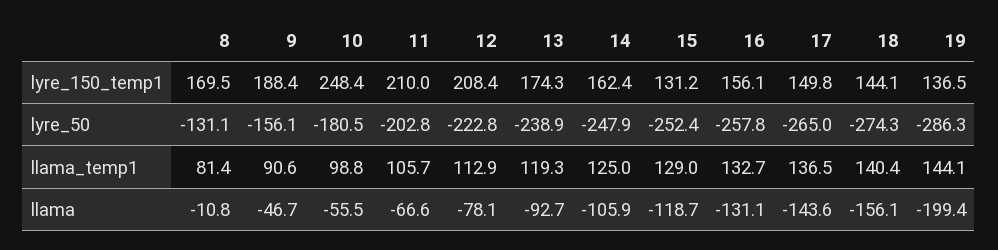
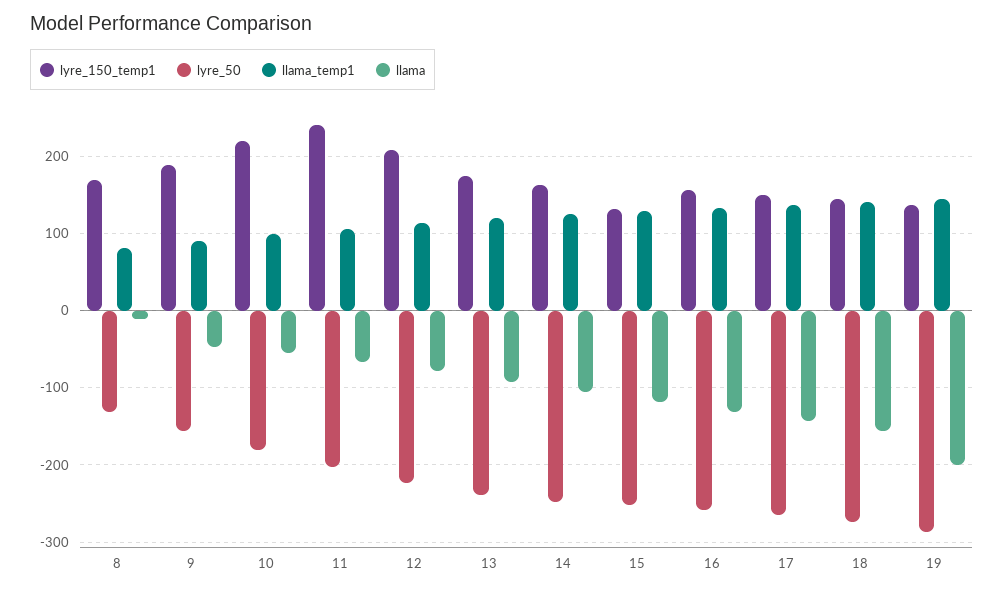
lyre_150_temp1, 10: 248.4 -> 220
lyre_150_temp1, 11: 210 -> 240

